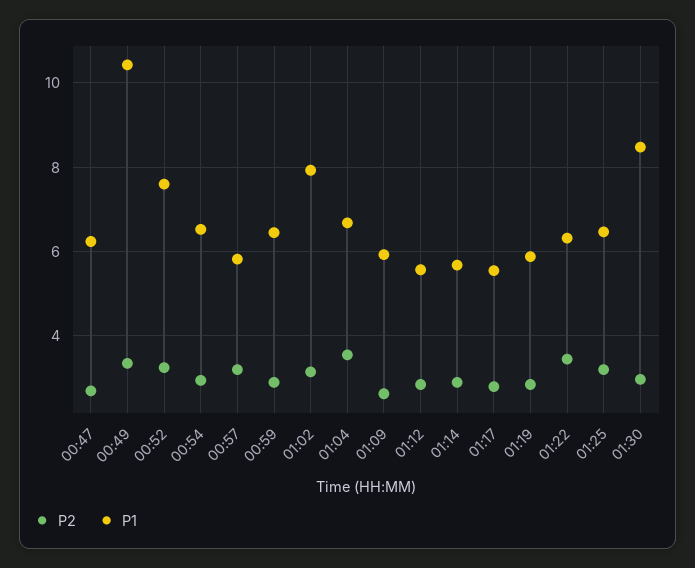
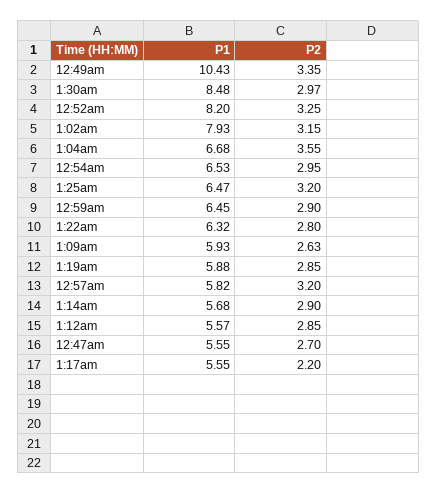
P1, 00:47: 6.2 -> 5.55
P1, 00:52: 7.6 -> 8.2
P2, 01:17: 2.8 -> 2.2
P2, 01:22: 3.4 -> 2.8

